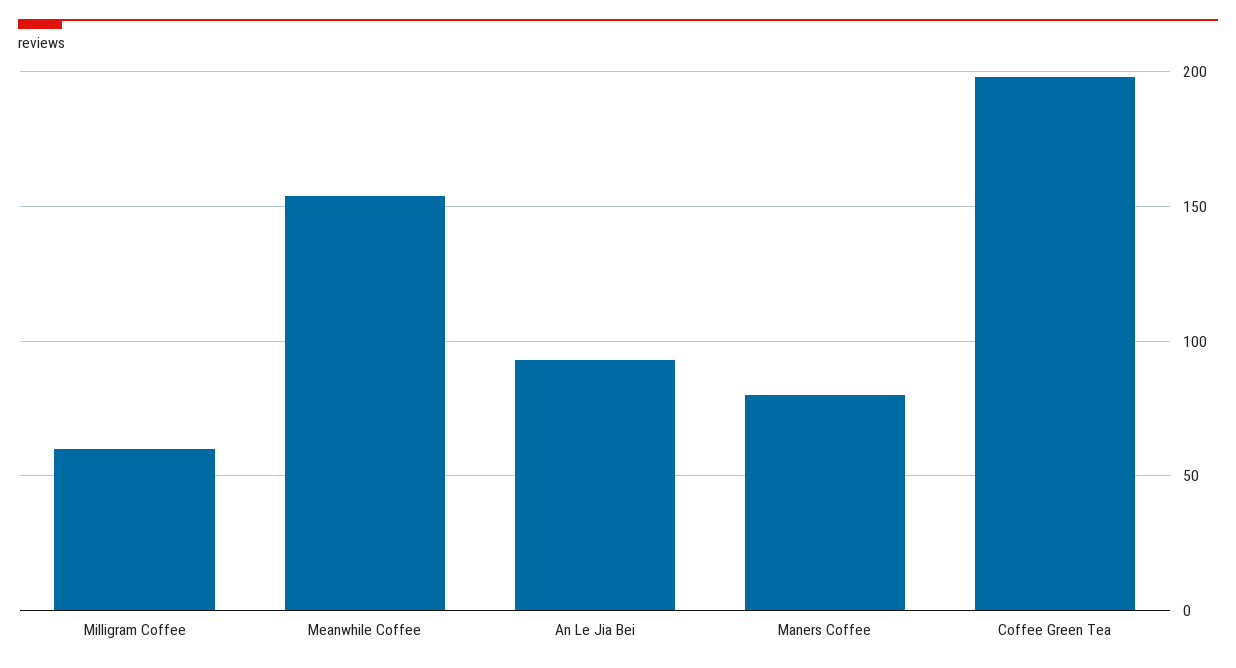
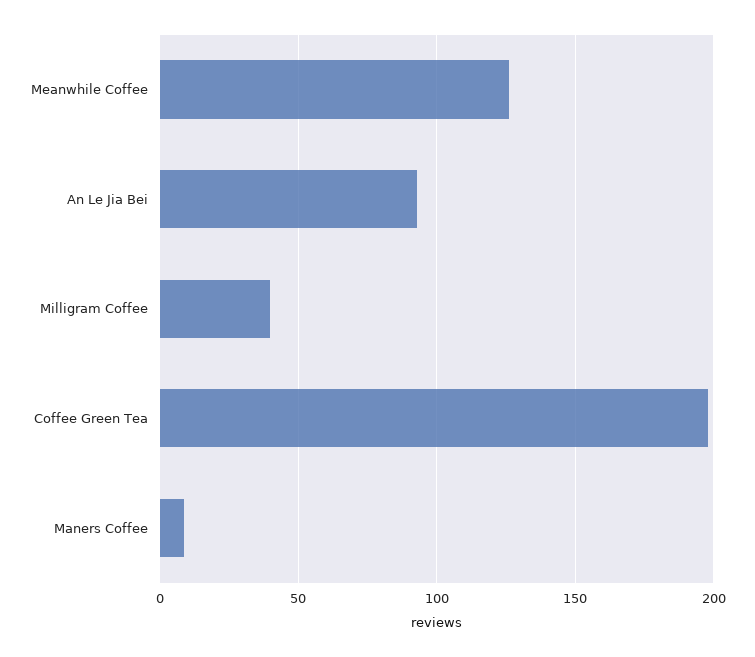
Milligram Coffee: 60 -> 40
Meanwhile Coffee: 155 -> 125
Maners Coffee: 80 -> 10

